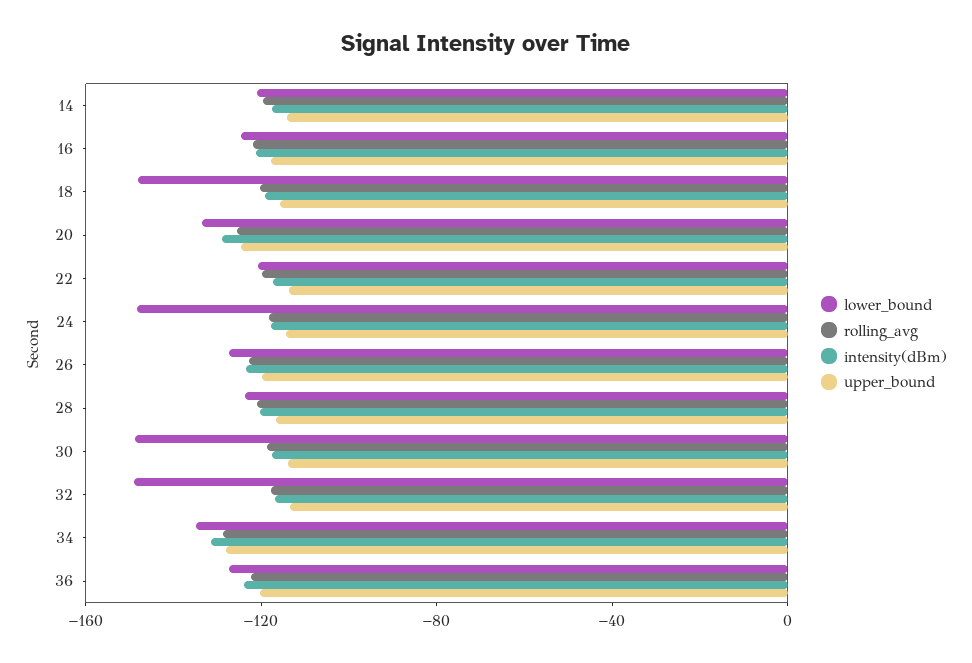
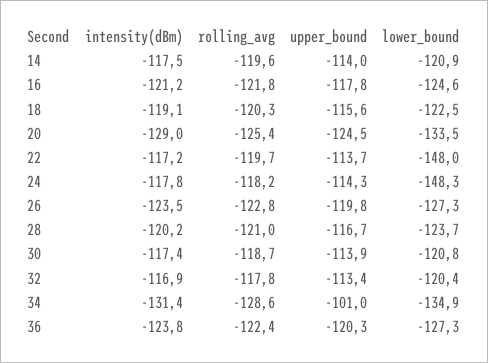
lower_bound, 18: -150 -> -122.5
lower_bound, 22: -120 -> -148
lower_bound, 30: -150 -> -120.8
lower_bound, 32: -150 -> -120.4
upper_bound, 34: -130 -> -101

